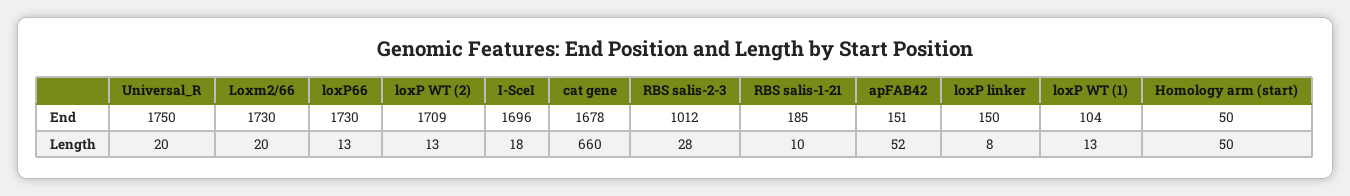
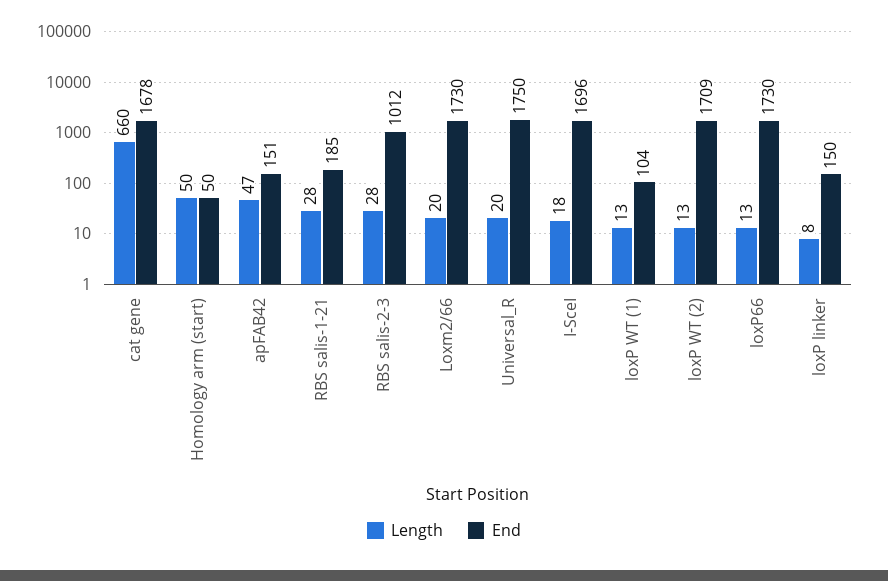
Length, RBS salis-1-21: 10 -> 28
Length, apFAB42: 52 -> 47

